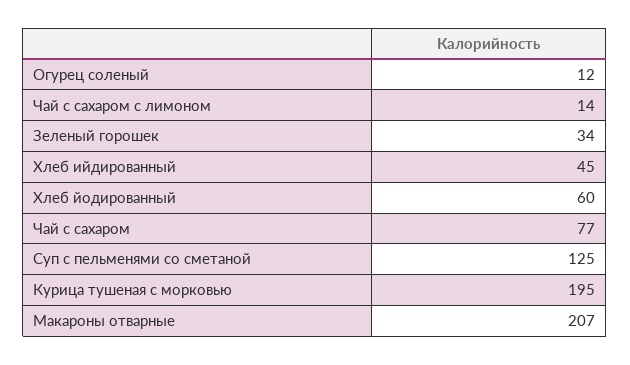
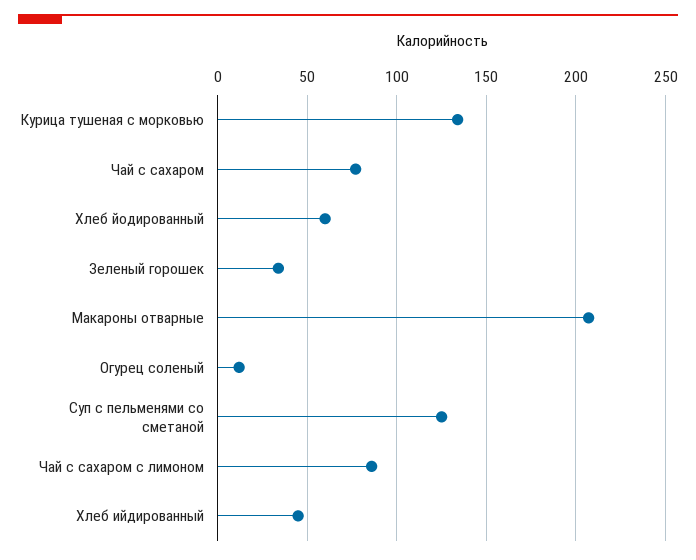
Чай с сахаром с лимоном: 14 -> 85
Курица тушеная с морковью: 195 -> 135

